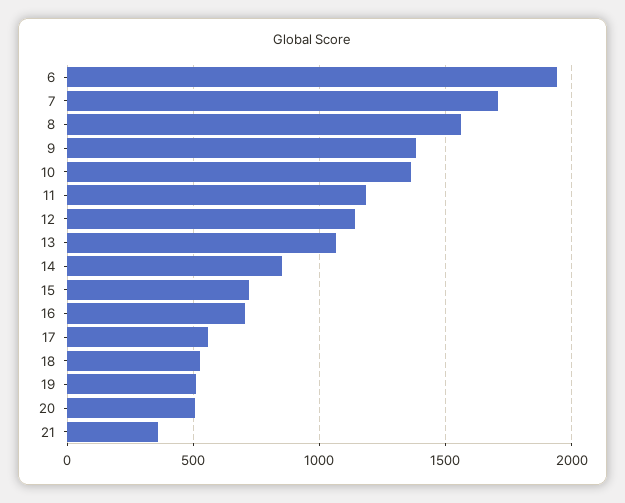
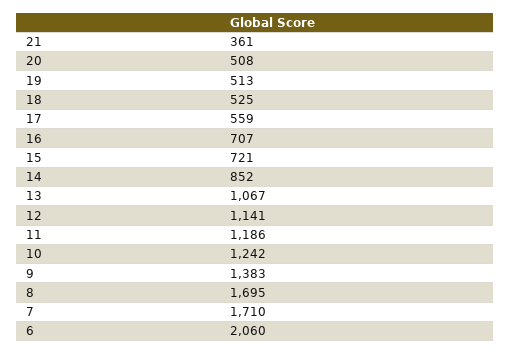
6: 1950 -> 2060
8: 1550 -> 1695
10: 1350 -> 1242

